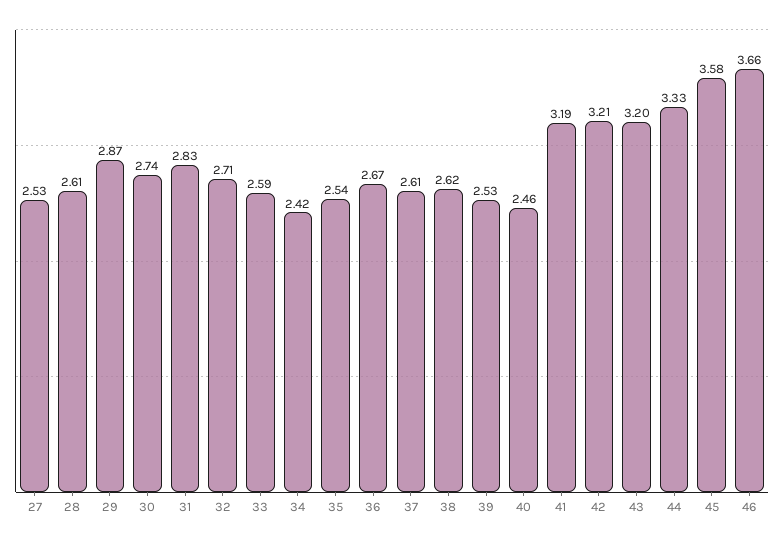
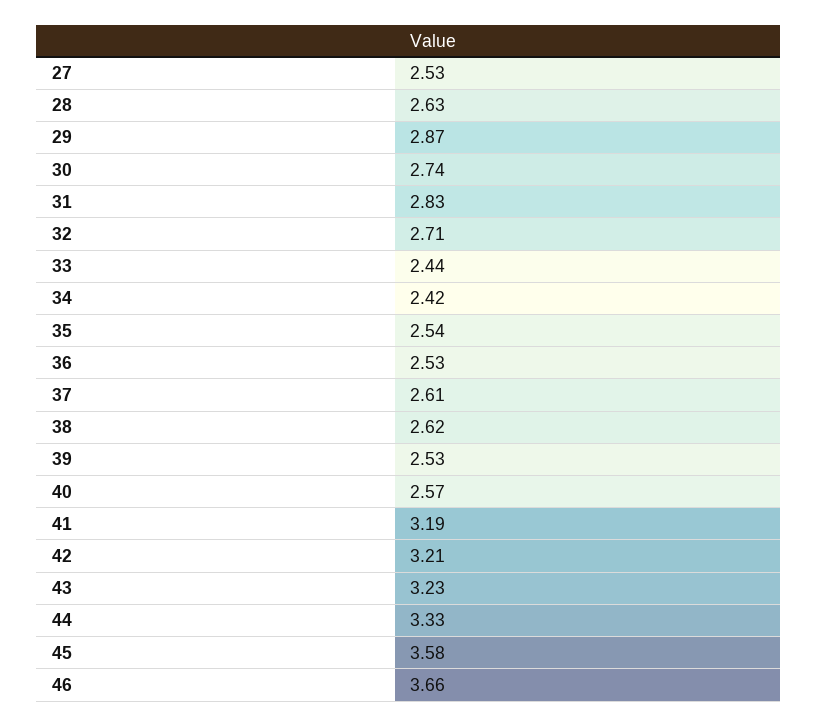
28: 2.61 -> 2.63
33: 2.59 -> 2.44
36: 2.67 -> 2.53
40: 2.46 -> 2.57
43: 3.2 -> 3.23

